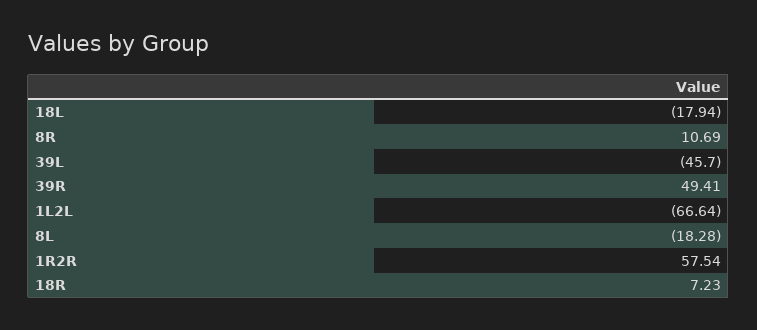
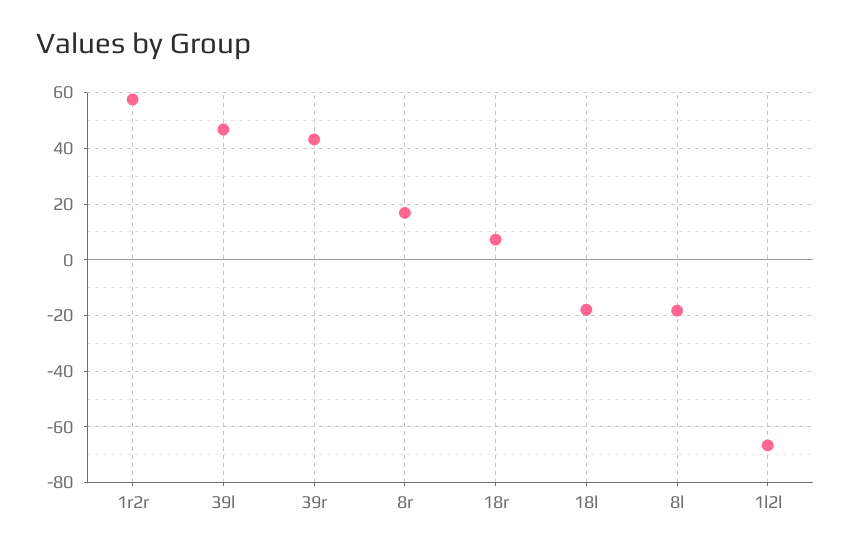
8R: 10.69 -> 17.5
39L: -45.7 -> 47.5
39R: 49.41 -> 42.5

